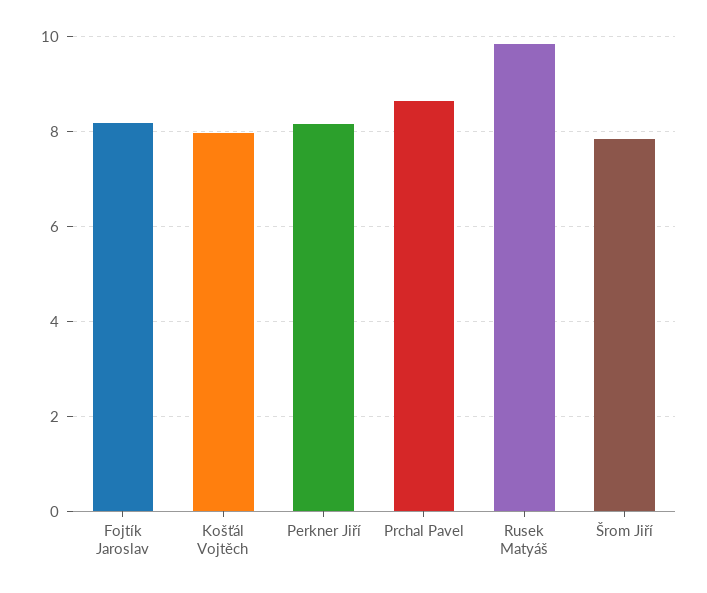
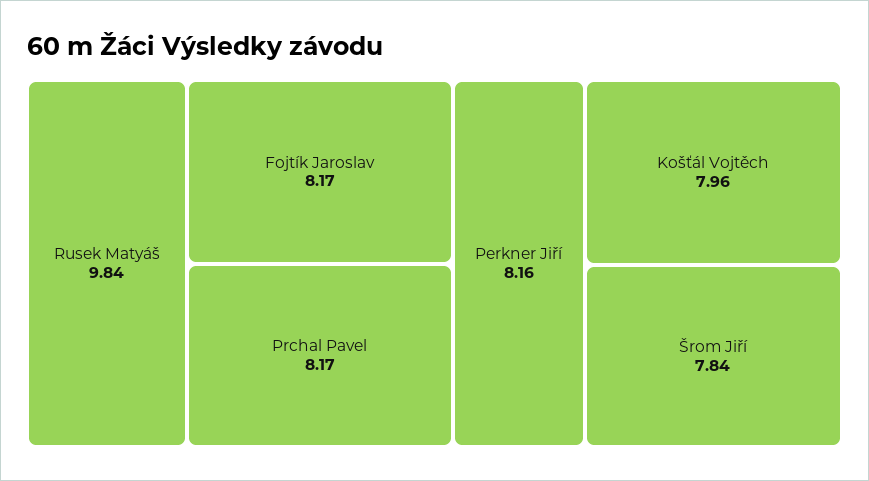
Prchal Pavel: 8.6 -> 8.17

